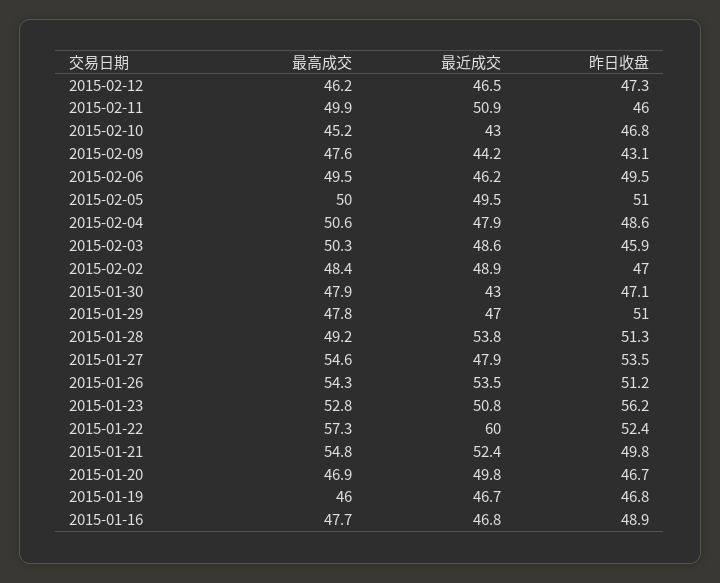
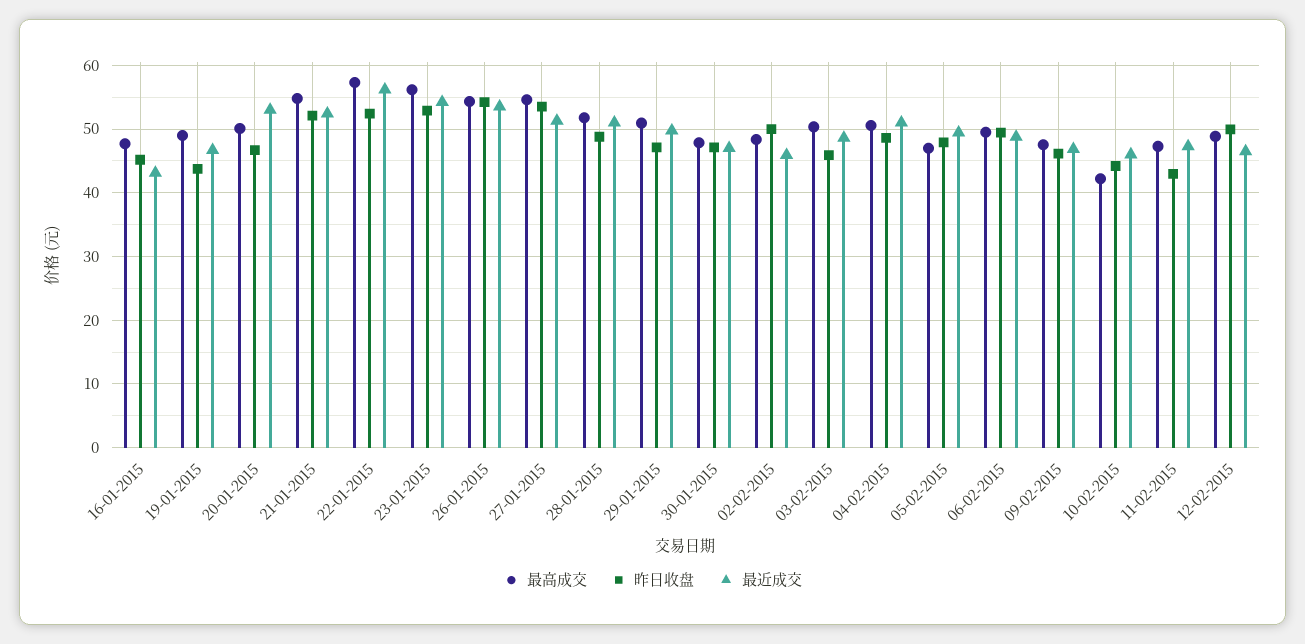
最高成交, 2015-02-12: 46.2 -> 49
昨日收盘, 2015-02-12: 47.3 -> 50
最高成交, 2015-02-11: 49.9 -> 47
最近成交, 2015-02-11: 50.9 -> 47
昨日收盘, 2015-02-11: 46 -> 43
最高成交, 2015-02-10: 45.2 -> 42
最近成交, 2015-02-10: 43 -> 46
昨日收盘, 2015-02-10: 46.8 -> 44
最近成交, 2015-02-09: 44.2 -> 47
昨日收盘, 2015-02-09: 43.1 -> 46
最近成交, 2015-02-06: 46.2 -> 49
最高成交, 2015-02-05: 50 -> 47
昨日收盘, 2015-02-05: 51 -> 48
最近成交, 2015-02-04: 47.9 -> 51
最近成交, 2015-02-02: 48.9 -> 46
昨日收盘, 2015-02-02: 47 -> 50
最近成交, 2015-01-30: 43 -> 47
最高成交, 2015-01-29: 47.8 -> 51
最近成交, 2015-01-29: 47 -> 50
昨日收盘, 2015-01-29: 51 -> 47
最高成交, 2015-01-28: 49.2 -> 52
最近成交, 2015-01-28: 53.8 -> 51
昨日收盘, 2015-01-28: 51.3 -> 49
最近成交, 2015-01-27: 47.9 -> 51
昨日收盘, 2015-01-26: 51.2 -> 54
最高成交, 2015-01-23: 52.8 -> 56
最近成交, 2015-01-23: 50.8 -> 54
昨日收盘, 2015-01-23: 56.2 -> 53
最近成交, 2015-01-22: 60 -> 56
昨日收盘, 2015-01-21: 49.8 -> 52
最高成交, 2015-01-20: 46.9 -> 50
最近成交, 2015-01-20: 49.8 -> 53
最高成交, 2015-01-19: 46 -> 49
昨日收盘, 2015-01-19: 46.8 -> 44
最近成交, 2015-01-16: 46.8 -> 43
昨日收盘, 2015-01-16: 48.9 -> 45

